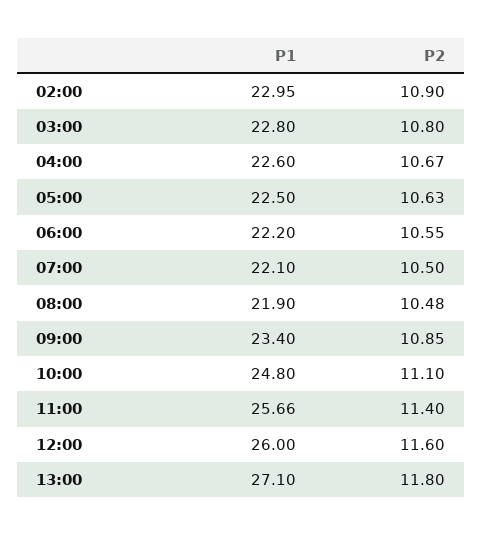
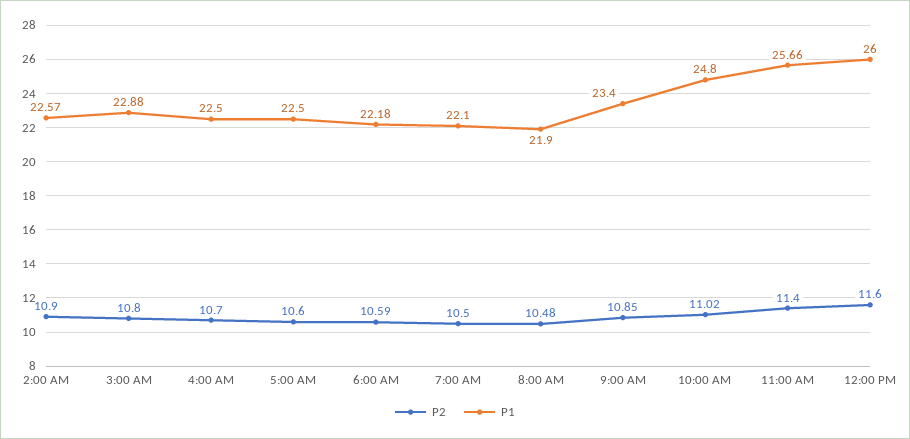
P1, 02:00: 22.95 -> 22.57
P1, 03:00: 22.8 -> 22.88
P1, 04:00: 22.6 -> 22.5
P2, 04:00: 10.67 -> 10.7
P2, 05:00: 10.63 -> 10.6
P1, 06:00: 22.2 -> 22.18
P2, 06:00: 10.55 -> 10.59
P2, 10:00: 11.1 -> 11.02
P1, 13:00: 27.1 -> none
P2, 13:00: 11.8 -> none

